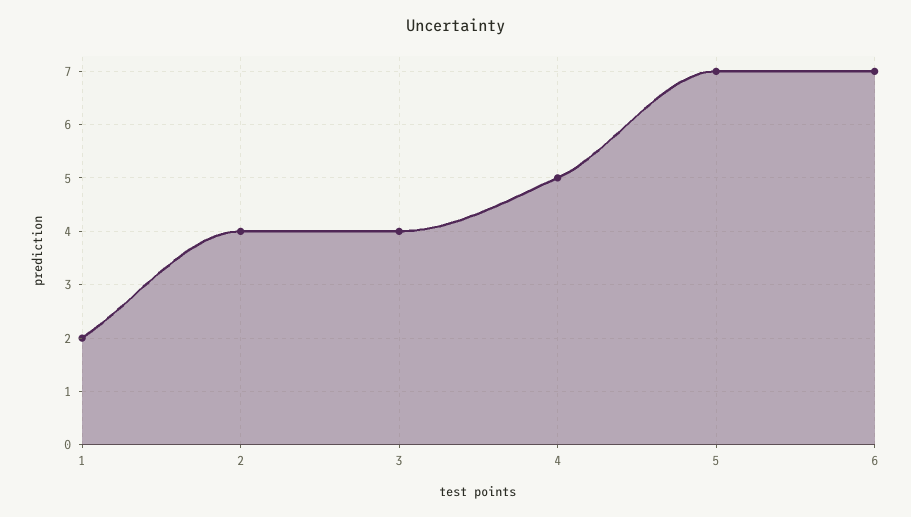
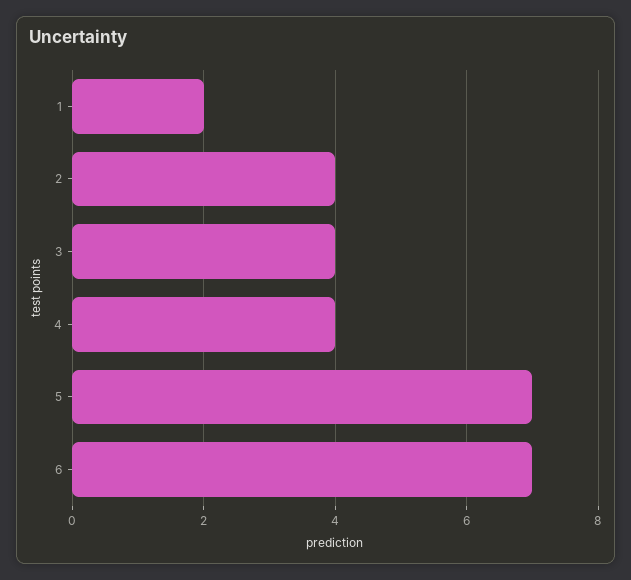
4: 5 -> 4

